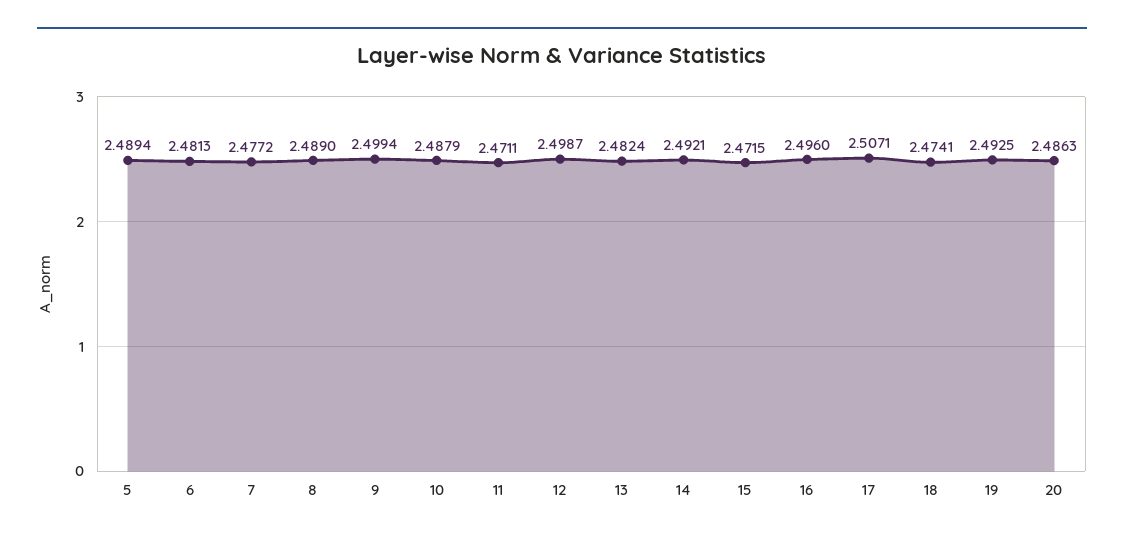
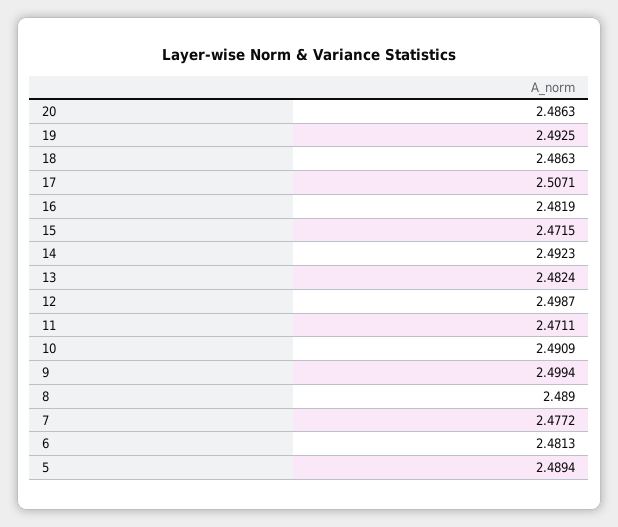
10: 2.4879 -> 2.4909
14: 2.4921 -> 2.4923
16: 2.496 -> 2.4819
18: 2.4741 -> 2.4863

